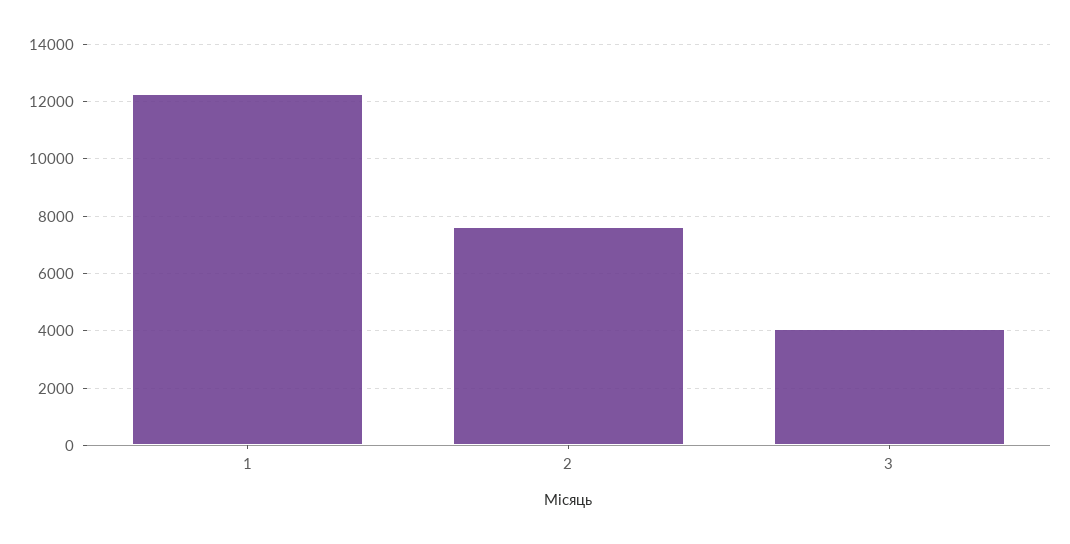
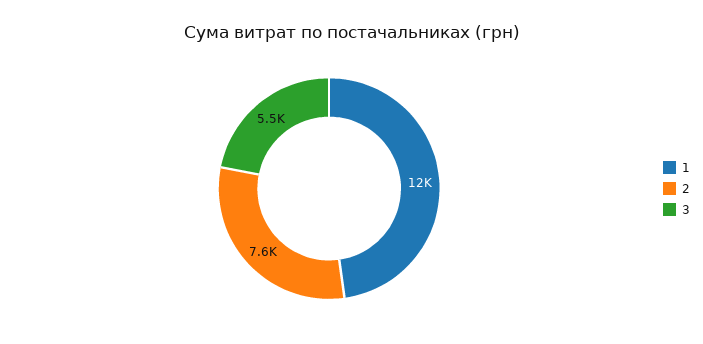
3: 4000 -> 5500

